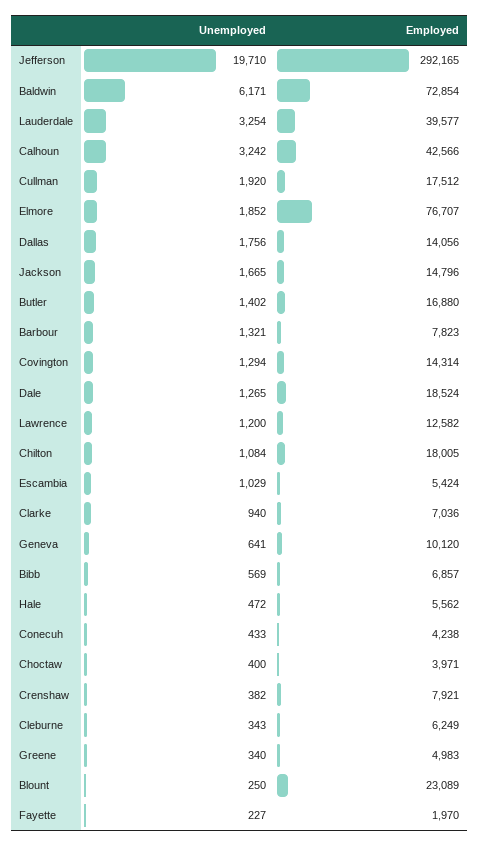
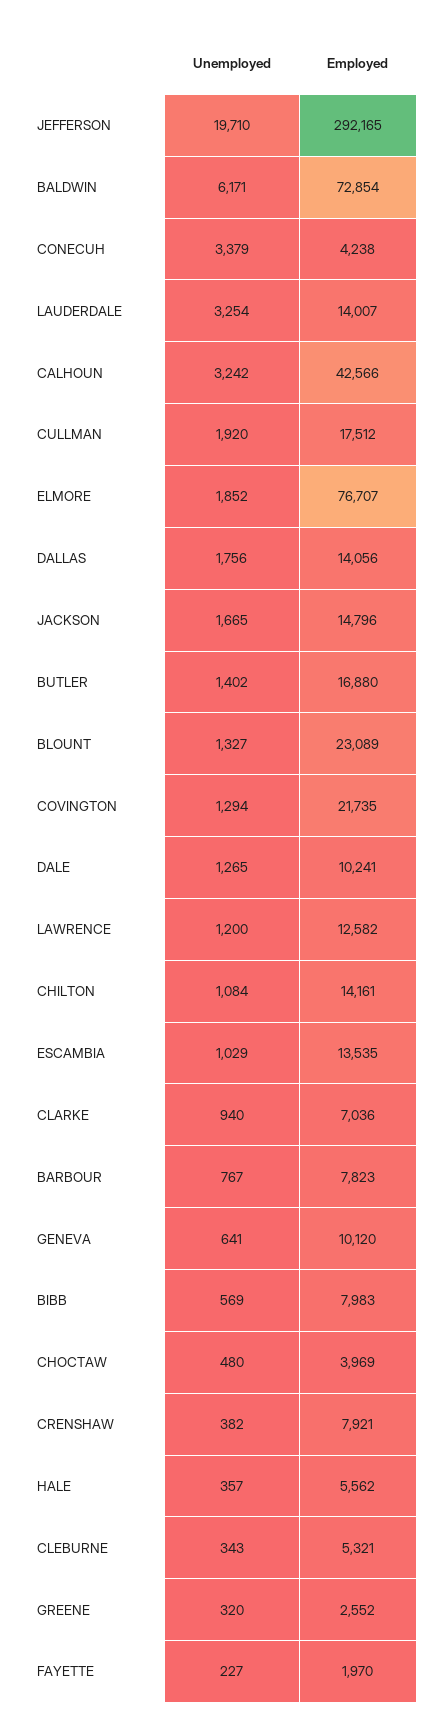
Employed, Lauderdale: 39577 -> 14007
Unemployed, Barbour: 1321 -> 767
Employed, Covington: 14314 -> 21735
Employed, Dale: 18524 -> 10241
Employed, Chilton: 18005 -> 14161
Employed, Escambia: 5424 -> 13535
Employed, Bibb: 6857 -> 7983
Unemployed, Hale: 472 -> 357
Unemployed, Conecuh: 433 -> 3379
Unemployed, Choctaw: 400 -> 480
Employed, Choctaw: 3971 -> 3969
Employed, Cleburne: 6249 -> 5321
Unemployed, Greene: 340 -> 320
Employed, Greene: 4983 -> 2552
Unemployed, Blount: 250 -> 1327

